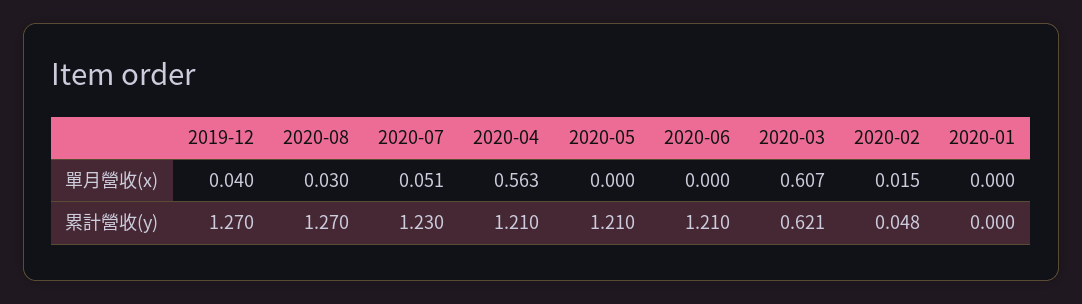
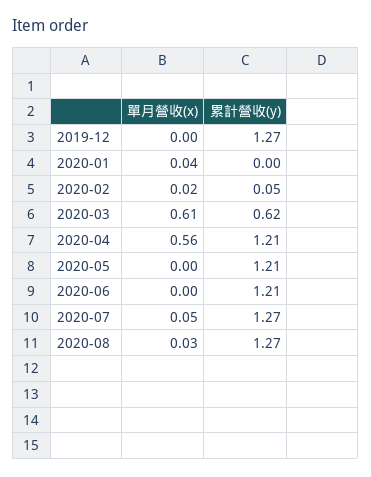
2019-12, 單月營收(x): 0.04 -> 0
2020-01, 單月營收(x): 0 -> 0.04
2020-07, 累計營收(y): 1.23 -> 1.27

